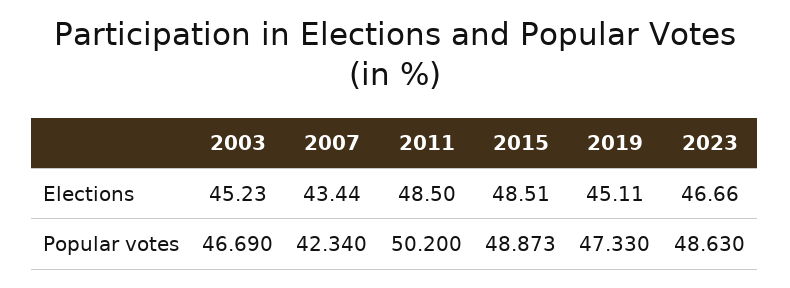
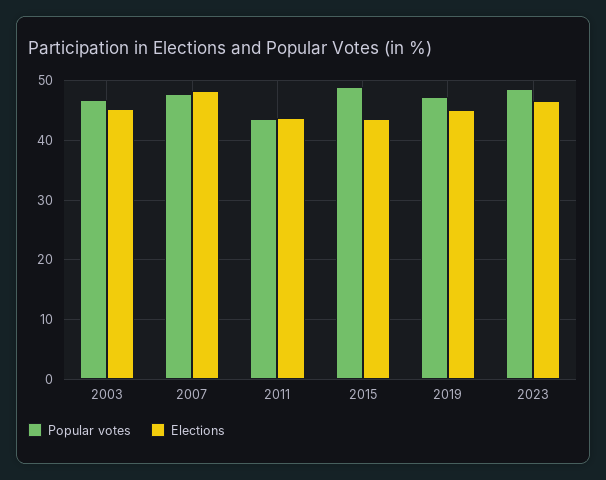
Elections, 2007: 43.44 -> 48
Elections, 2011: 48.5 -> 44
Elections, 2015: 48.51 -> 44
Popular votes, 2007: 42.34 -> 48
Popular votes, 2011: 50.2 -> 44

